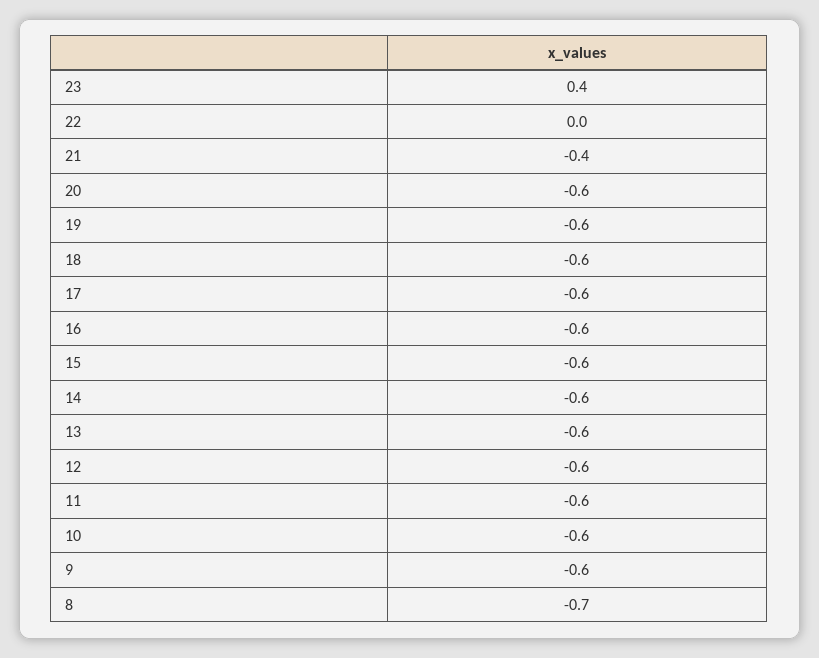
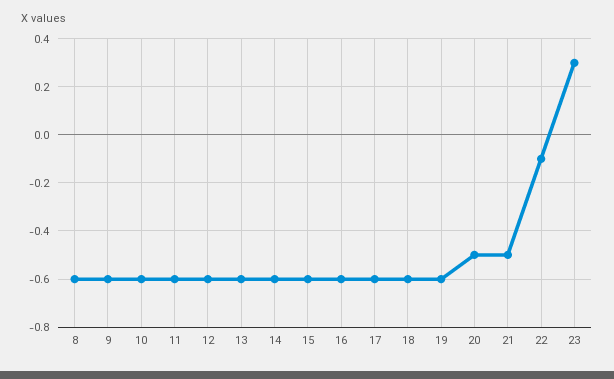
23: 0.4 -> 0.3
22: 0 -> -0.1
21: -0.4 -> -0.5
20: -0.6 -> -0.5
8: -0.7 -> -0.6

